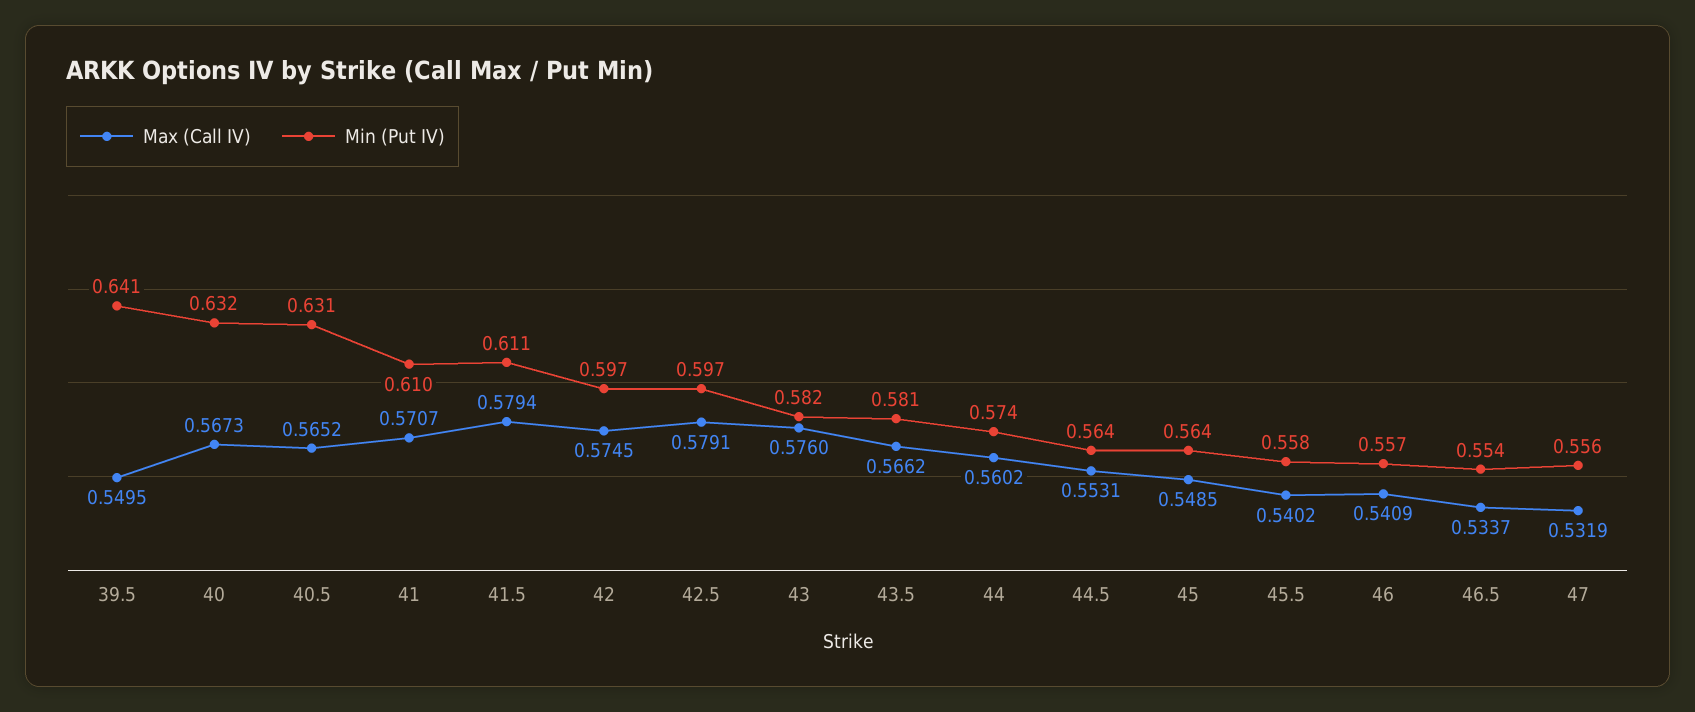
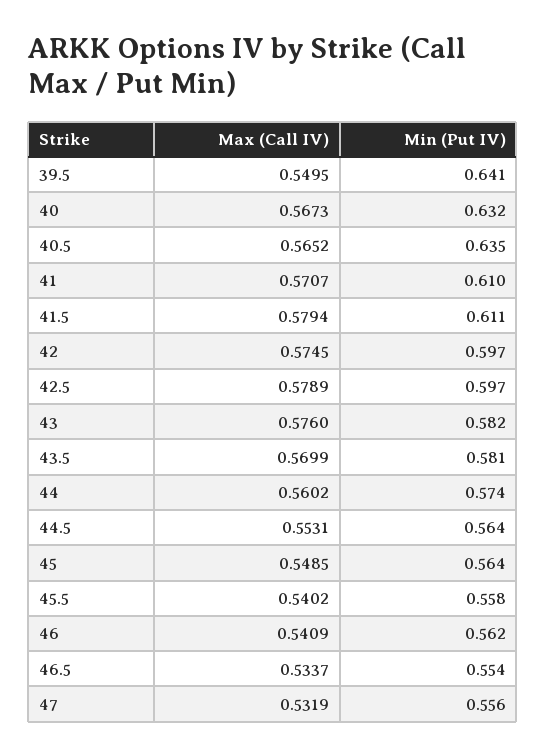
Min (Put IV), 40.5: 0.631 -> 0.635
Max (Call IV), 42.5: 0.5791 -> 0.5789
Max (Call IV), 43.5: 0.5662 -> 0.5699
Min (Put IV), 46: 0.557 -> 0.562

